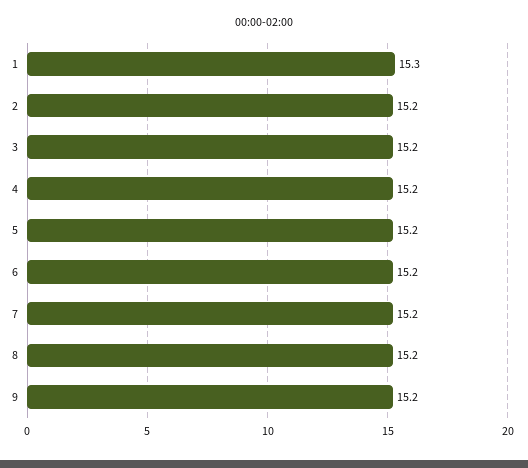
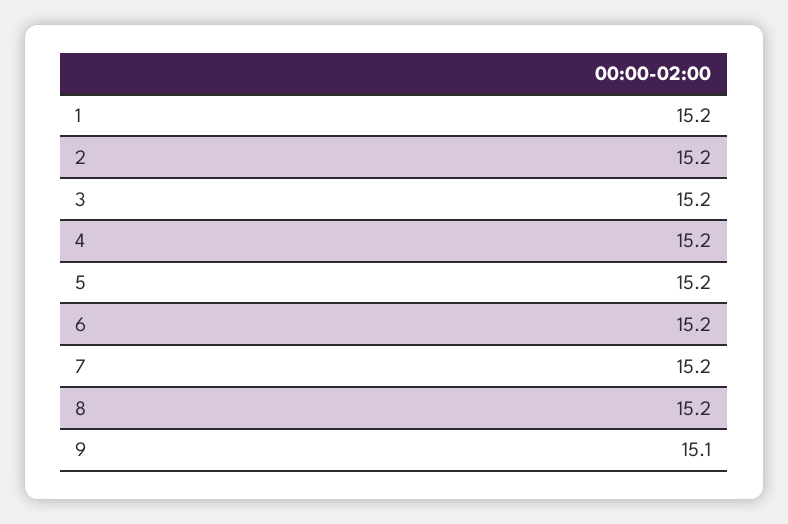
1: 15.3 -> 15.2
9: 15.2 -> 15.1

